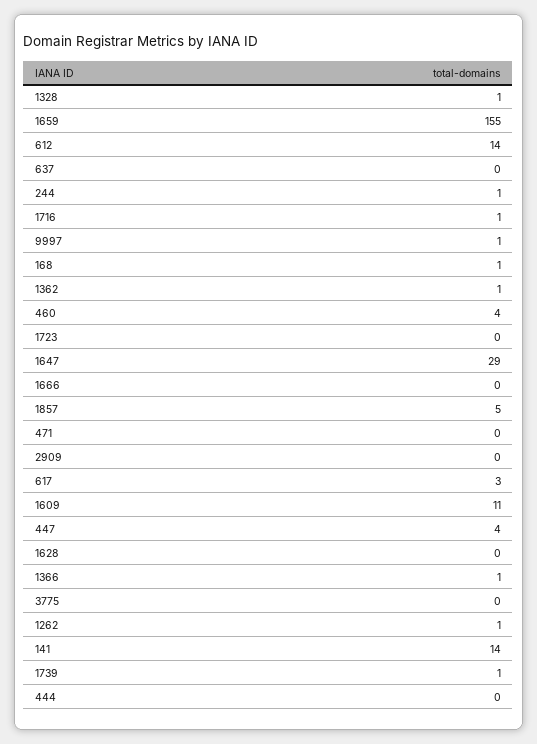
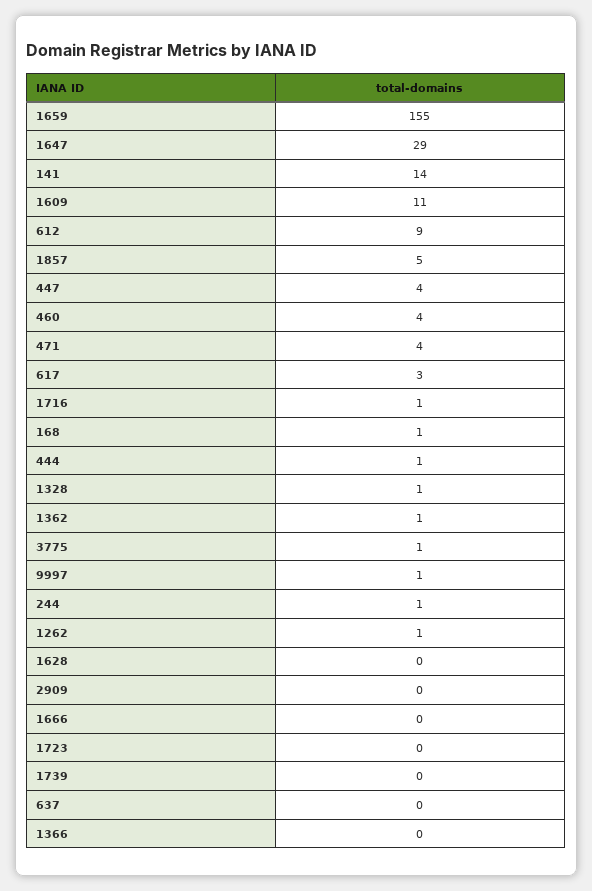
612: 14 -> 9
471: 0 -> 4
1366: 1 -> 0
3775: 0 -> 1
1739: 1 -> 0
444: 0 -> 1

